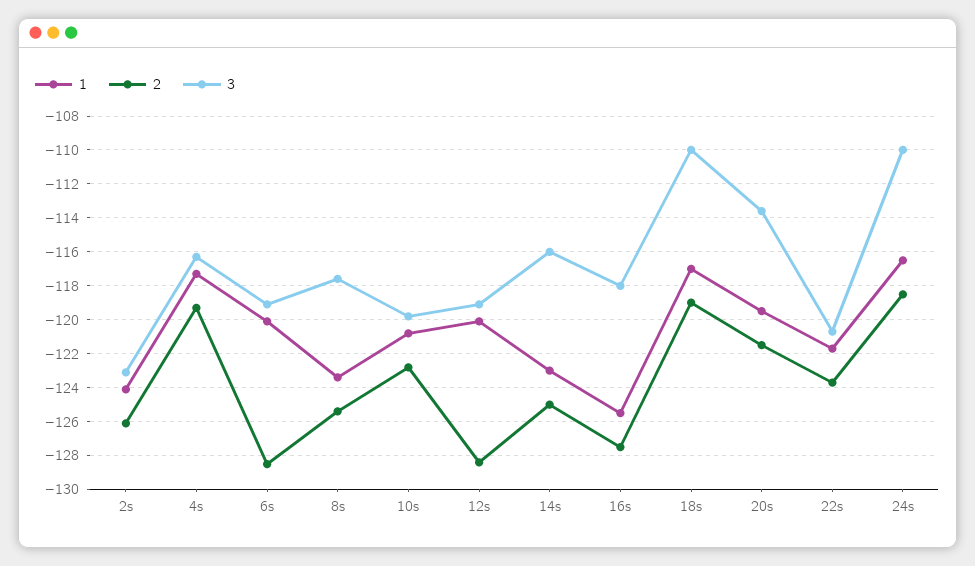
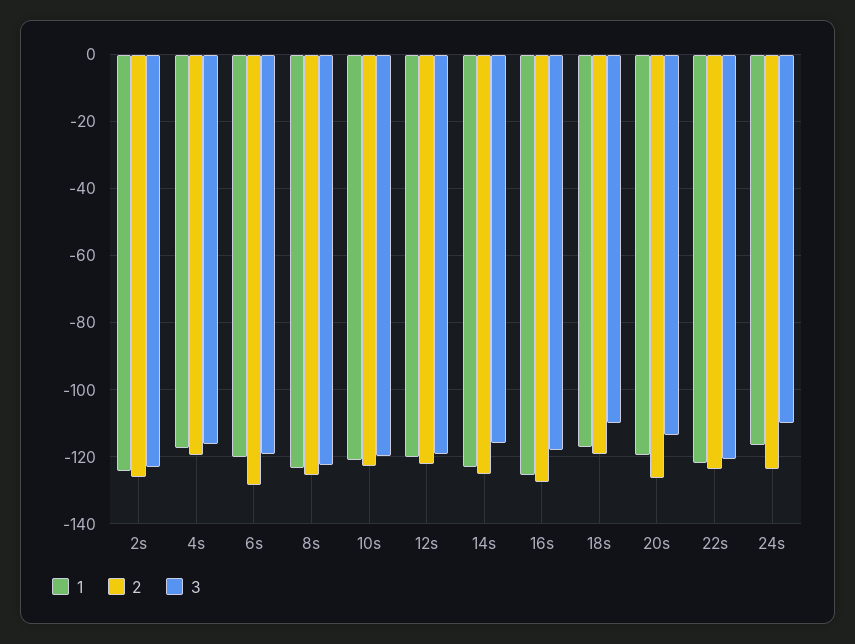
3, 8s: -117.5 -> -122
2, 12s: -128.5 -> -122
2, 20s: -121.5 -> -126
2, 24s: -118.5 -> -124

